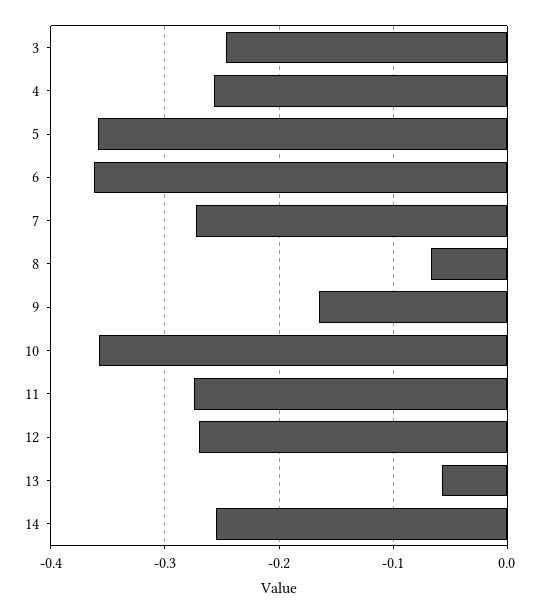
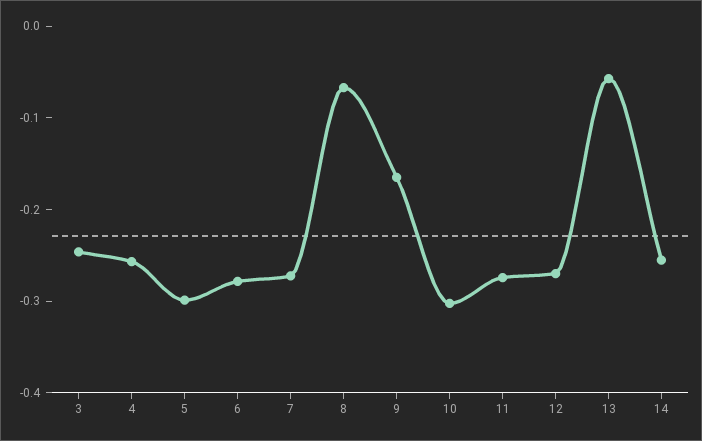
5: -0.36 -> -0.3
6: -0.36 -> -0.28
10: -0.36 -> -0.3

